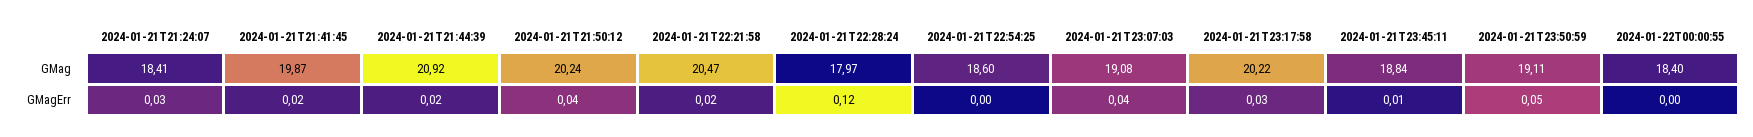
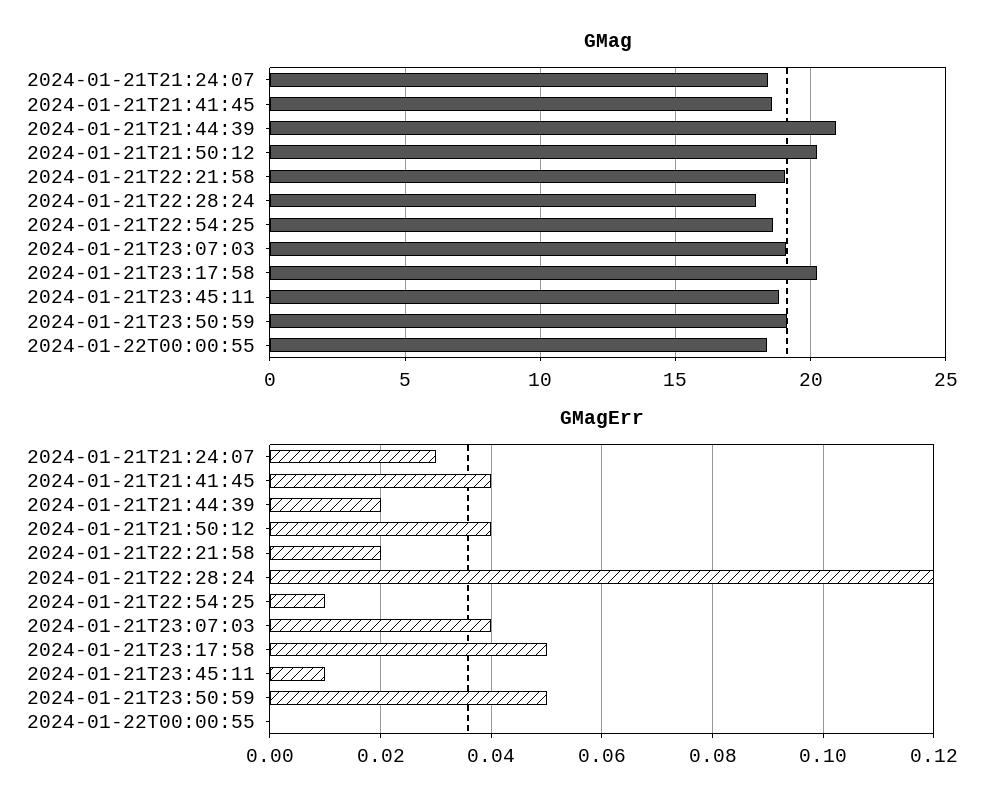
GMag, 2024-01-21T21:41:45: 19.87 -> 18.5
GMag, 2024-01-21T22:21:58: 20.47 -> 19
GMagErr, 2024-01-21T21:41:45: 0.02 -> 0.04
GMagErr, 2024-01-21T22:54:25: 0 -> 0.01
GMagErr, 2024-01-21T23:17:58: 0.03 -> 0.05

